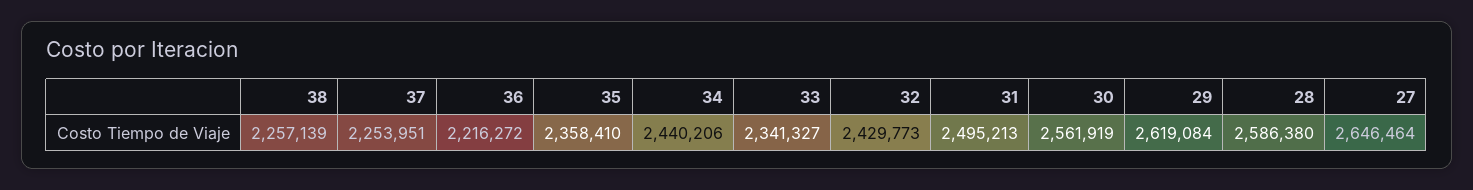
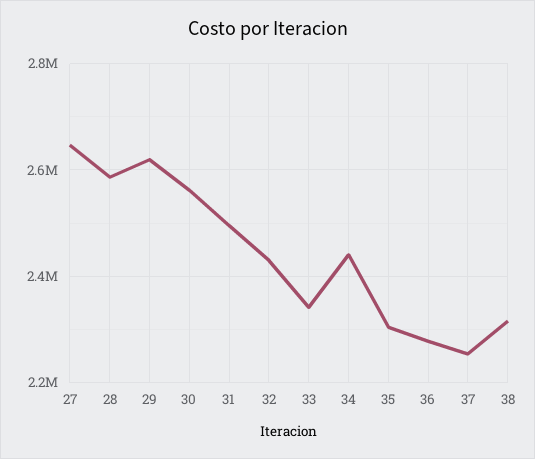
38: 2257139 -> 2320000
36: 2216272 -> 2280000
35: 2358410 -> 2300000

